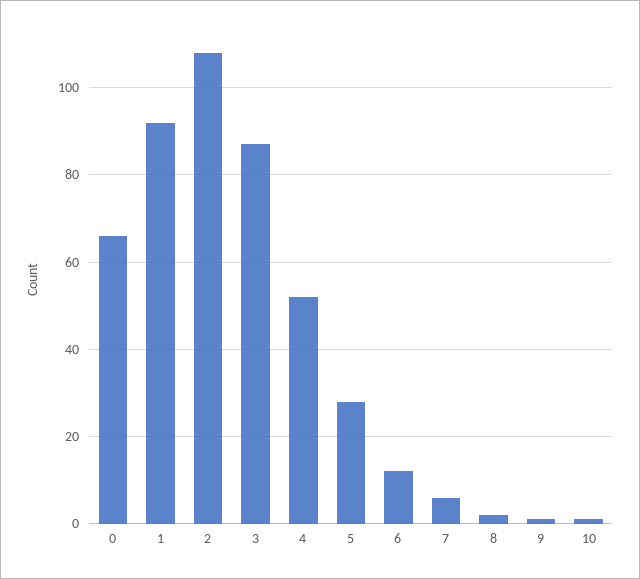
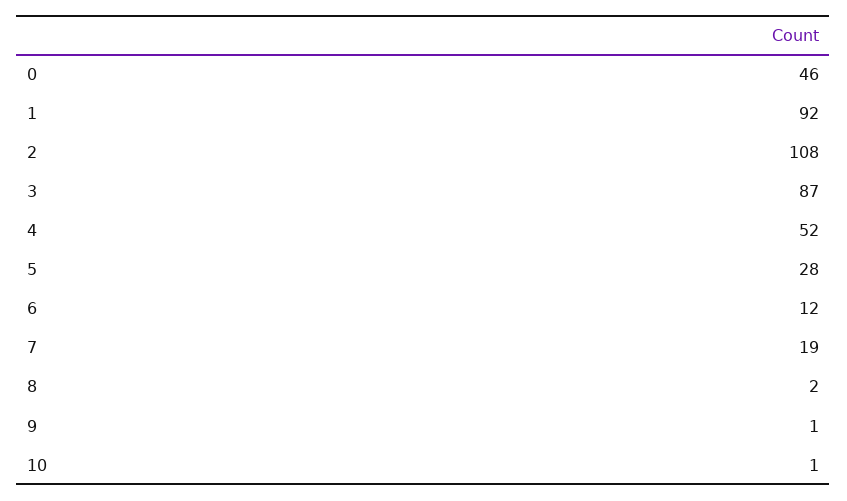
0: 65 -> 46
7: 5 -> 19

